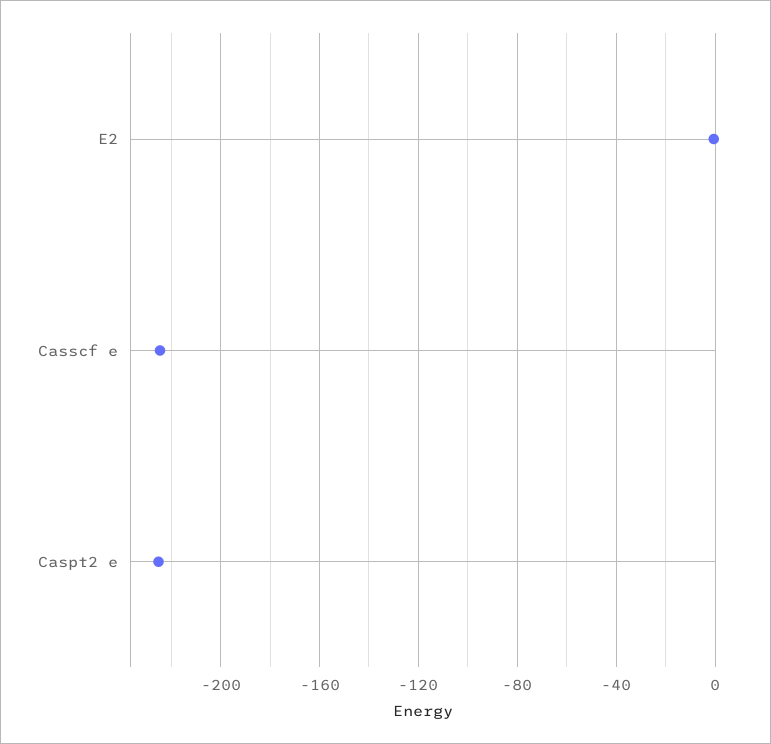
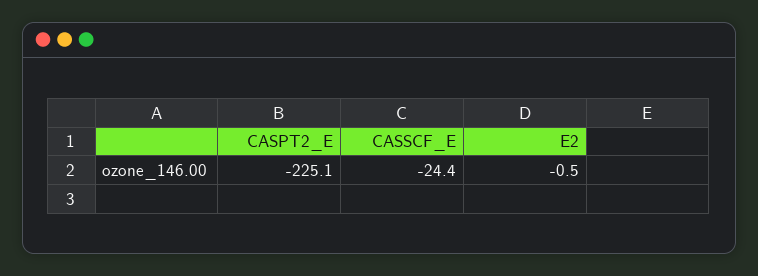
Casscf e: -225 -> -24.4

